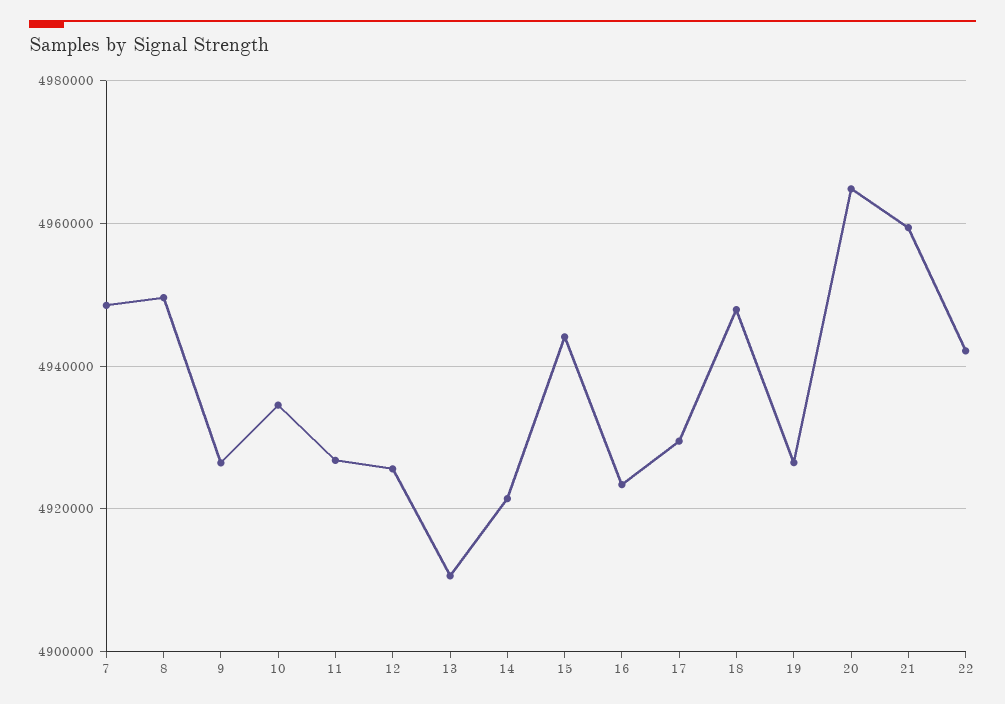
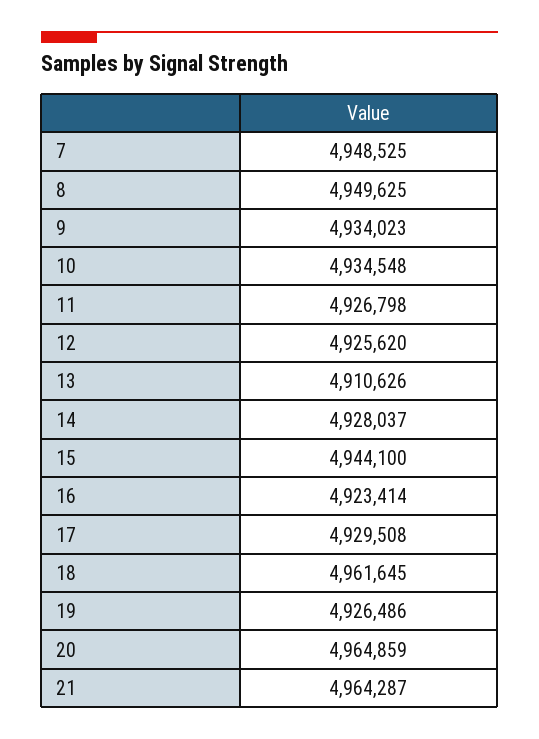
9: 4926000 -> 4934023
14: 4922000 -> 4928037
18: 4948000 -> 4961645
21: 4960000 -> 4964287
22: 4942000 -> none

